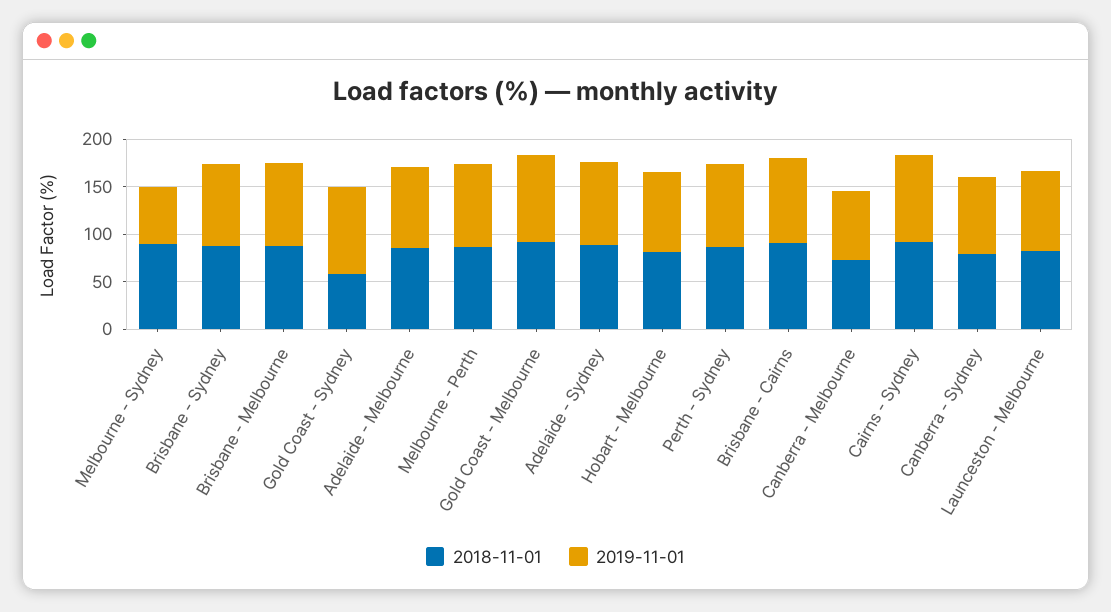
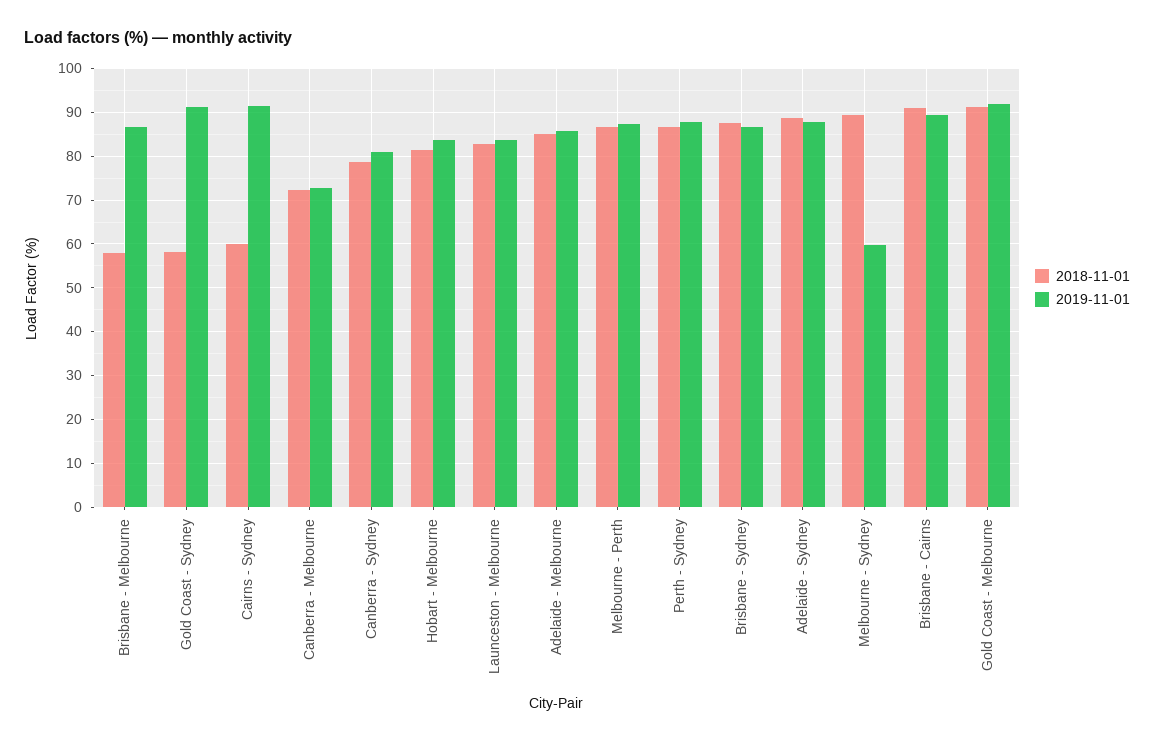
2018-11-01, Brisbane - Melbourne: 90 -> 58
2018-11-01, Cairns - Sydney: 90 -> 60

